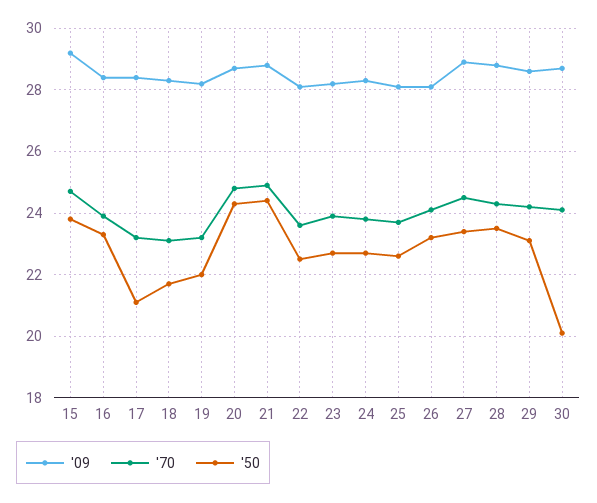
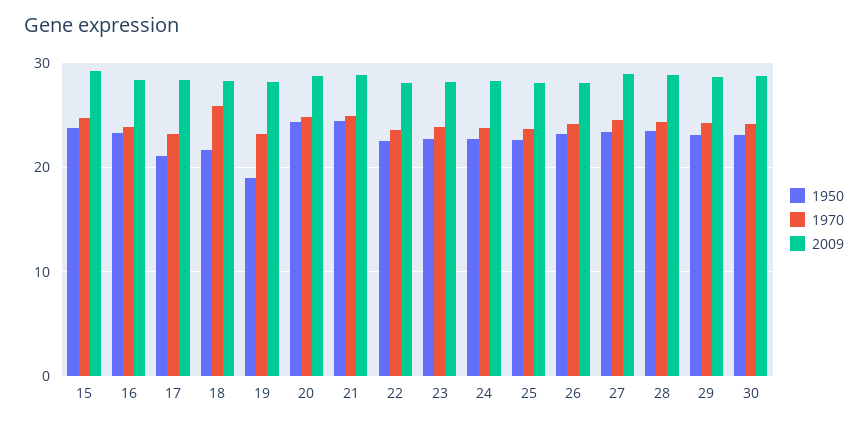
'70, 18: 23 -> 26
'50, 19: 22 -> 19
'50, 30: 20 -> 23

